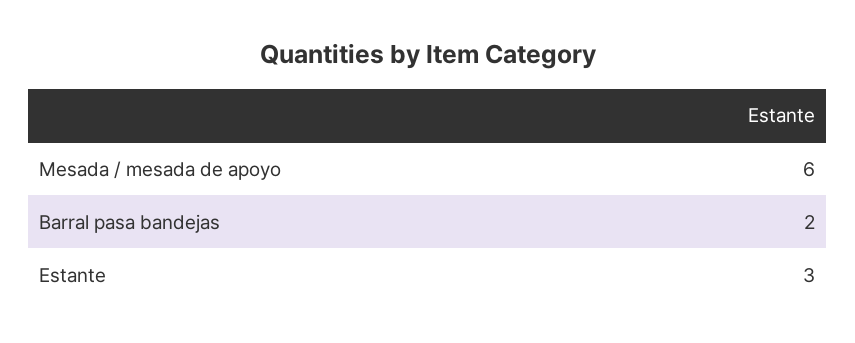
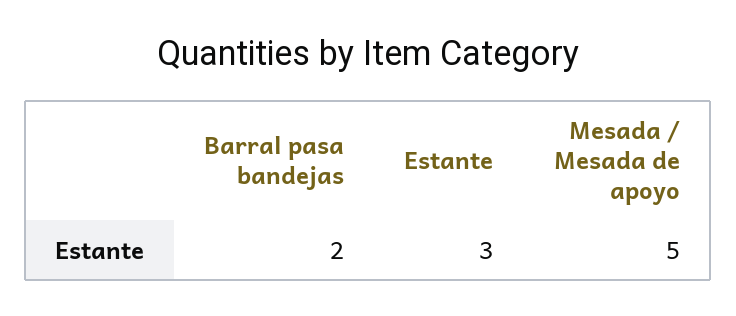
Mesada / mesada de apoyo: 6 -> 5

